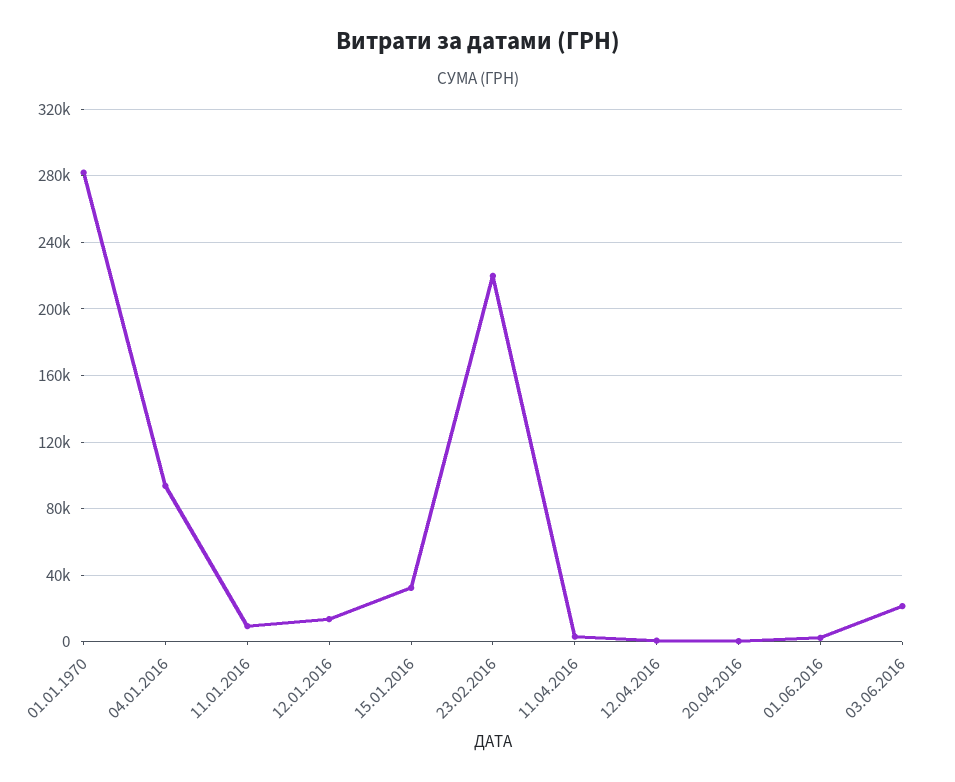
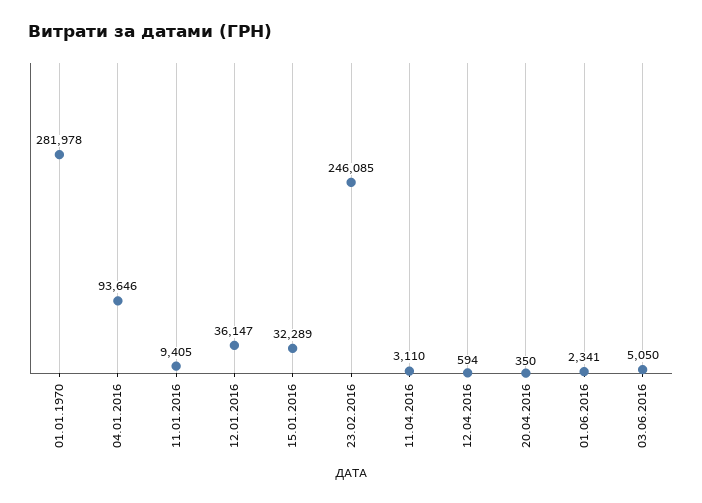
12.01.2016: 15000 -> 36147
23.02.2016: 220000 -> 246085
03.06.2016: 20000 -> 5050

